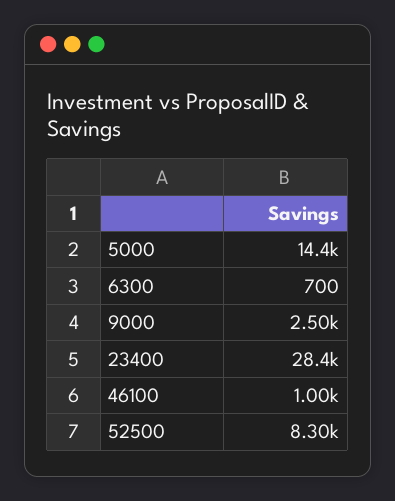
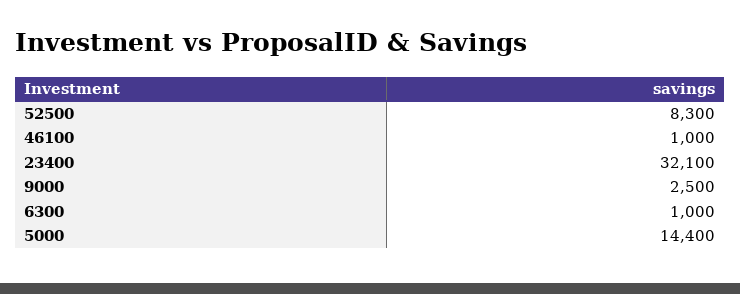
6300: 700 -> 1000
23400: 28400 -> 32100

